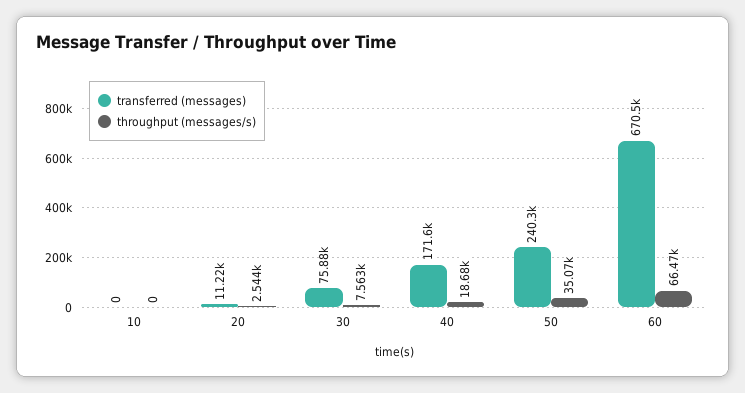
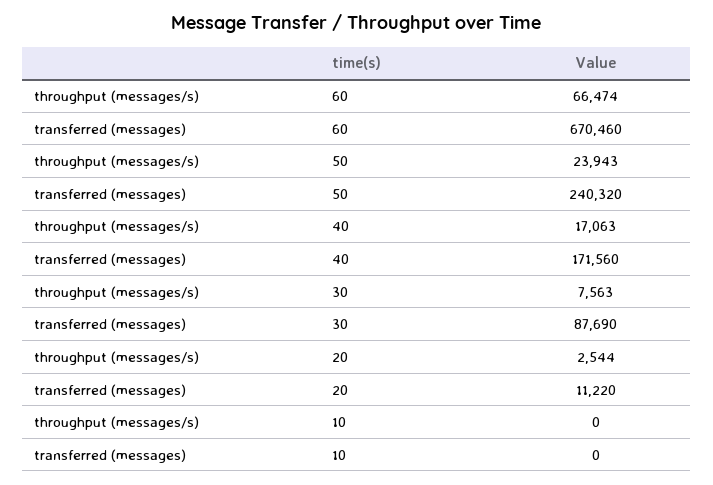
transferred (messages), 30: 75880 -> 87690
throughput (messages/s), 40: 18680 -> 17063
throughput (messages/s), 50: 35070 -> 23943

